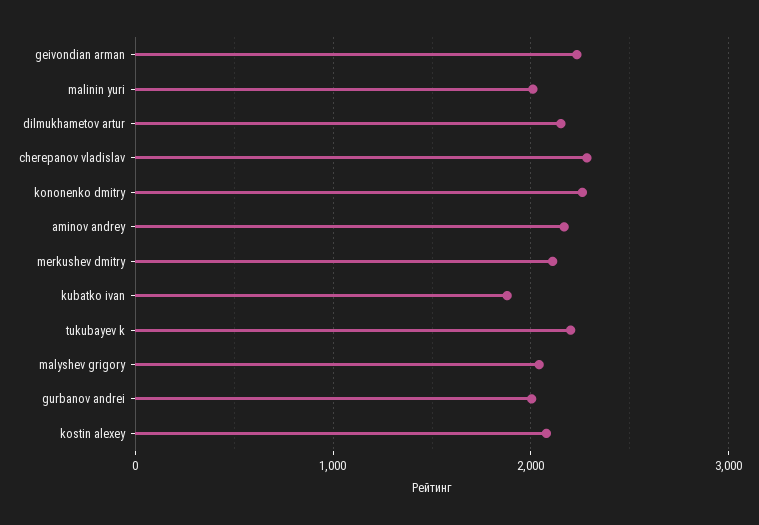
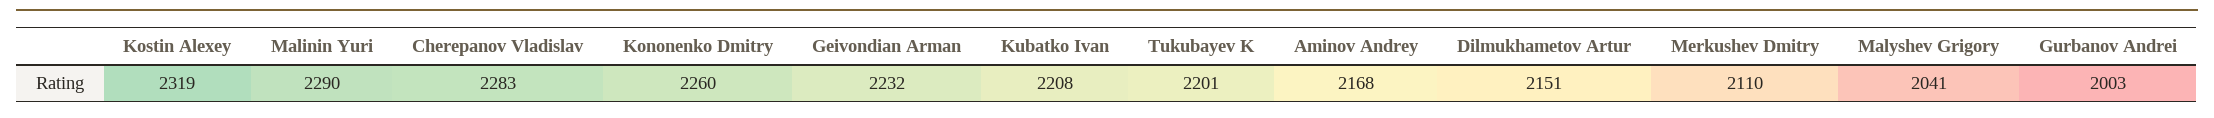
malinin yuri: 2000 -> 2290
kubatko ivan: 1900 -> 2208
kostin alexey: 2100 -> 2319

